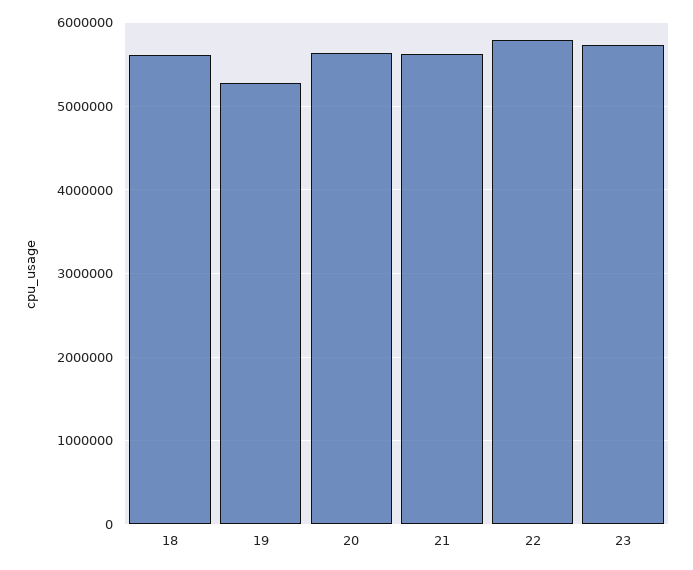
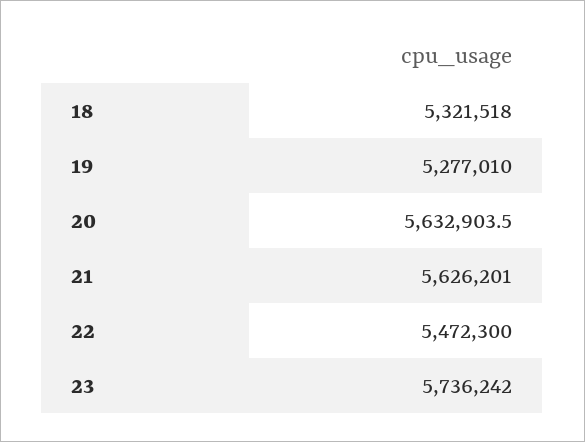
18: 5600000 -> 5321518
22: 5800000 -> 5472300

